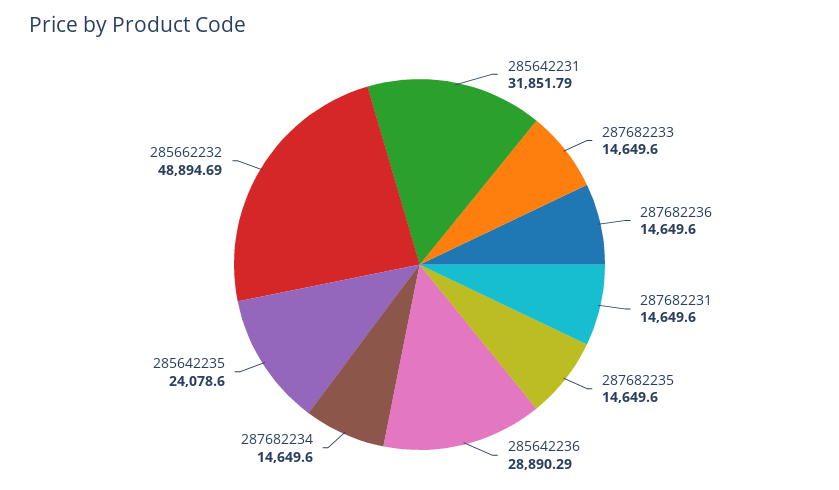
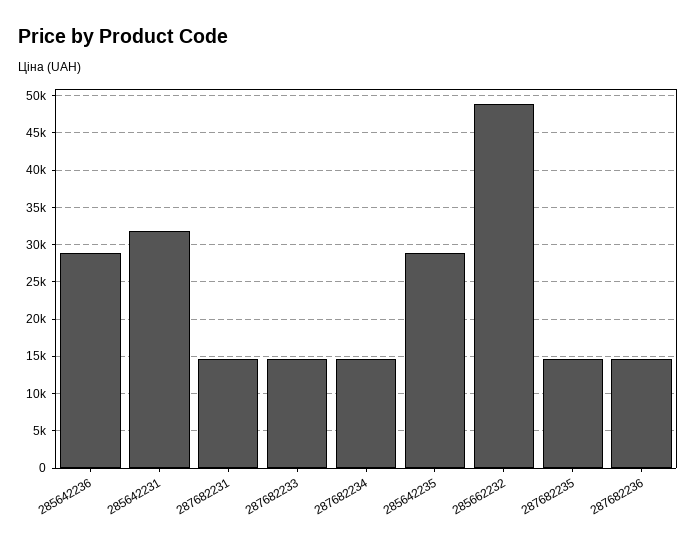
285642235: 24078.6 -> 29000

